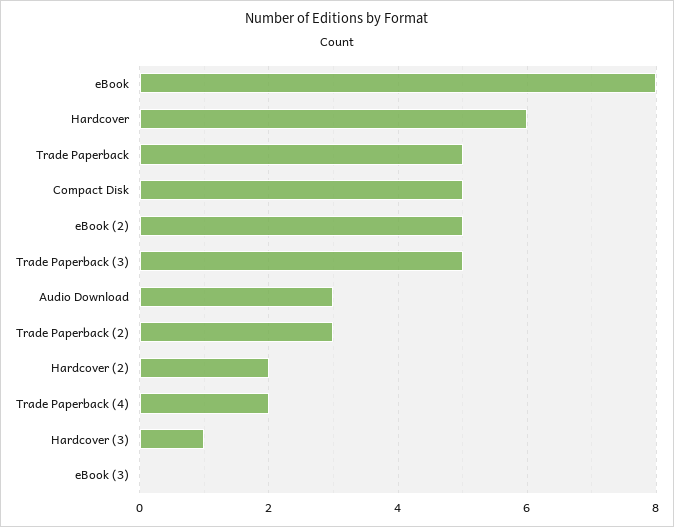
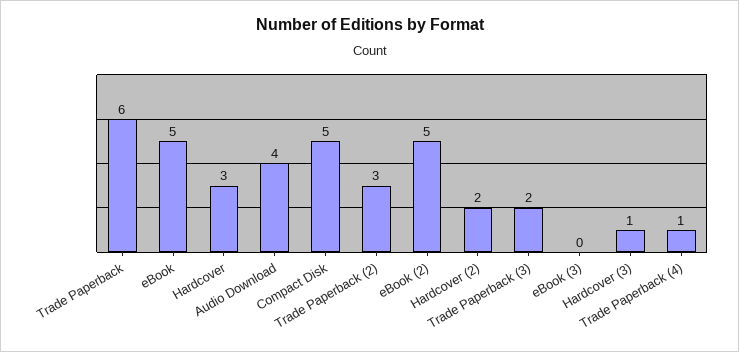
eBook: 8 -> 5
Hardcover: 6 -> 3
Trade Paperback: 5 -> 6
Trade Paperback (3): 5 -> 2
Audio Download: 3 -> 4
Trade Paperback (4): 2 -> 1

